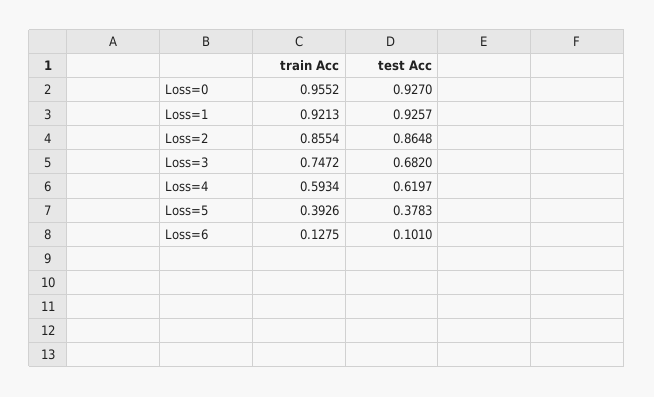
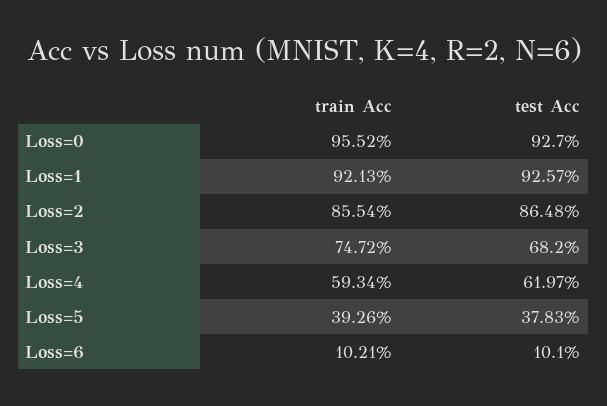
train Acc, Loss=6: 0.1275 -> 0.1021

